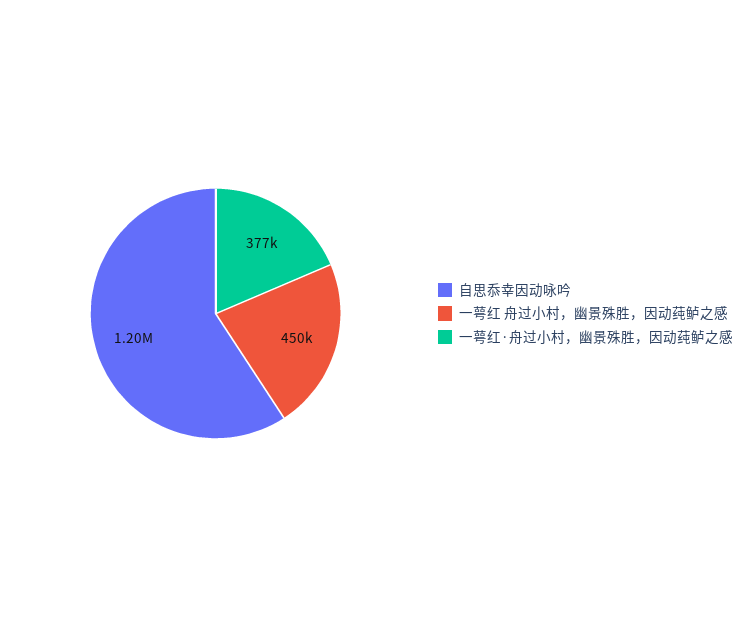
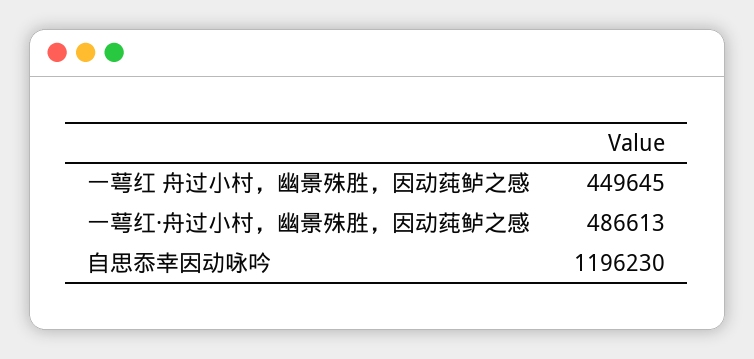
一萼红·舟过小村，幽景殊胜，因动莼鲈之感: 377000 -> 486613

